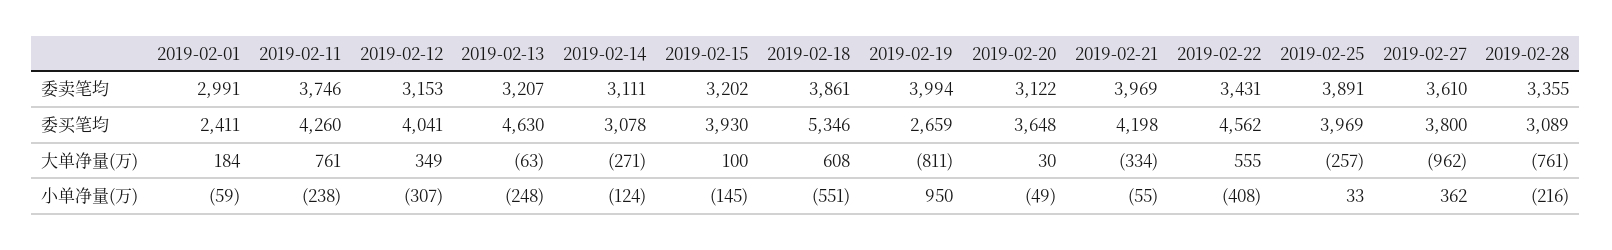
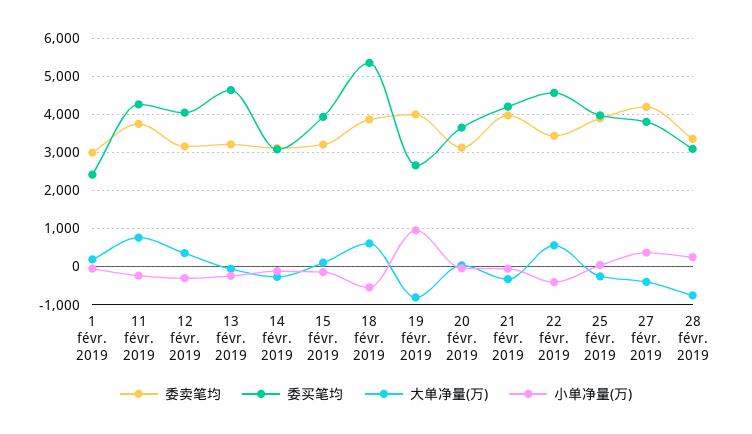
委卖笔均, 2019-02-27: 3610 -> 4200
大单净量(万), 2019-02-27: -962 -> -400
小单净量(万), 2019-02-28: -216 -> 200

